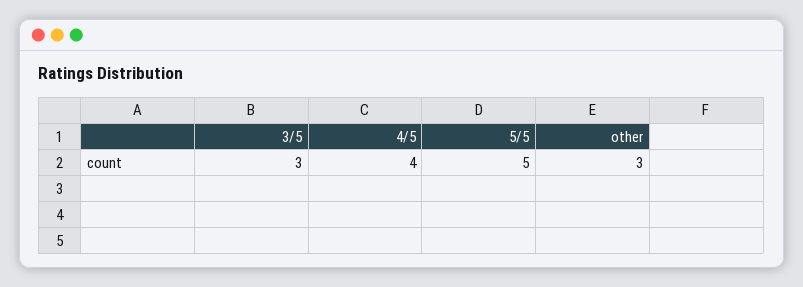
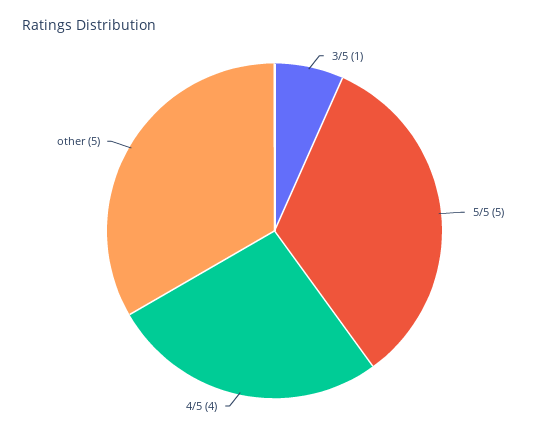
3/5: 3 -> 1
other: 3 -> 5

